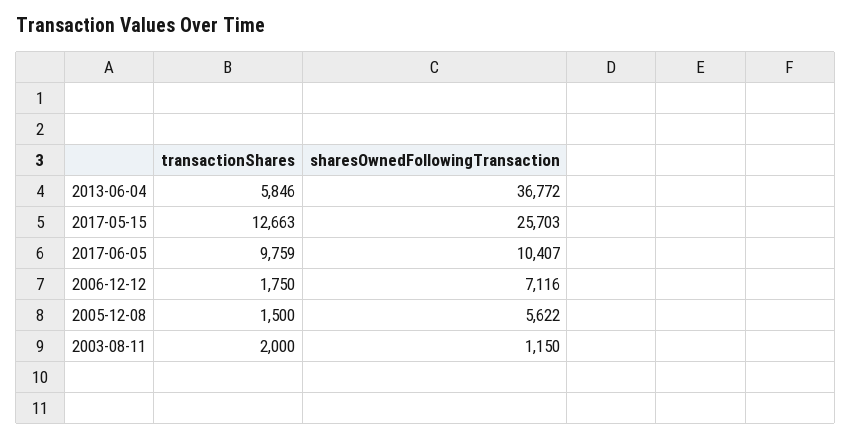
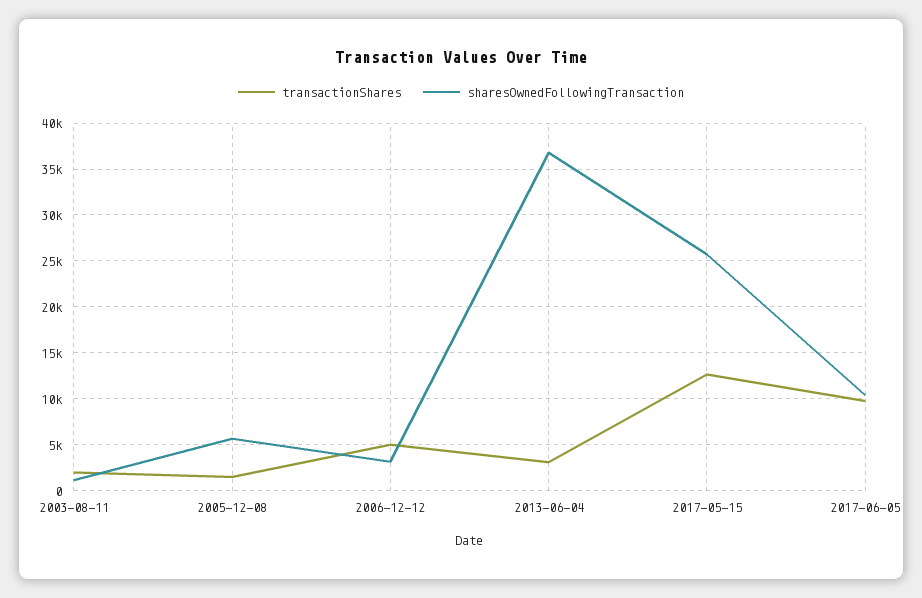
transactionShares, 2013-06-04: 5846 -> 3000
transactionShares, 2006-12-12: 1750 -> 5000
sharesOwnedFollowingTransaction, 2006-12-12: 7116 -> 3000

